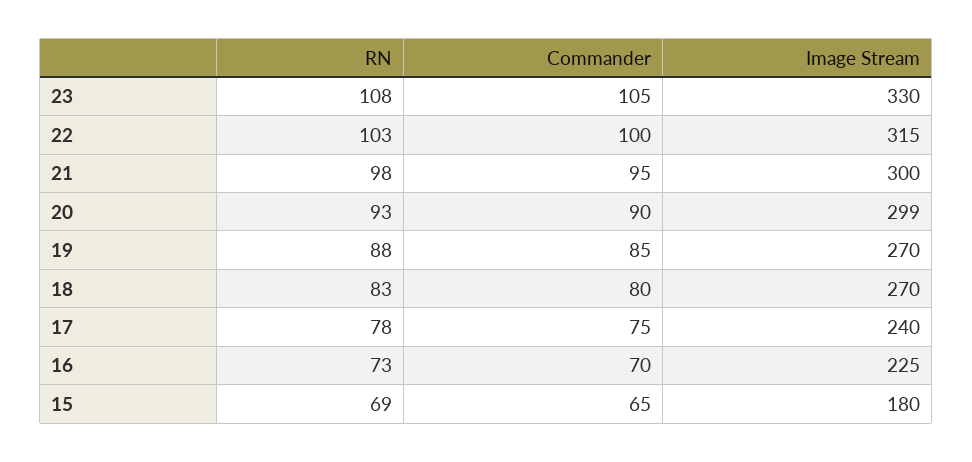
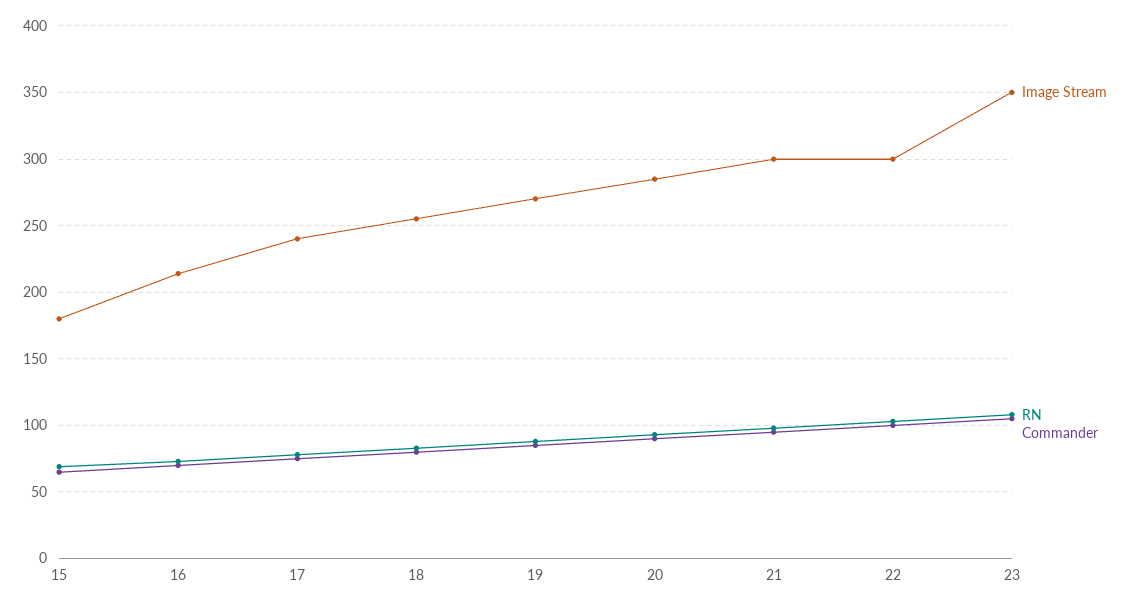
Image Stream, 23: 330 -> 350
Image Stream, 22: 315 -> 300
Image Stream, 20: 299 -> 285
Image Stream, 18: 270 -> 255
Image Stream, 16: 225 -> 215

